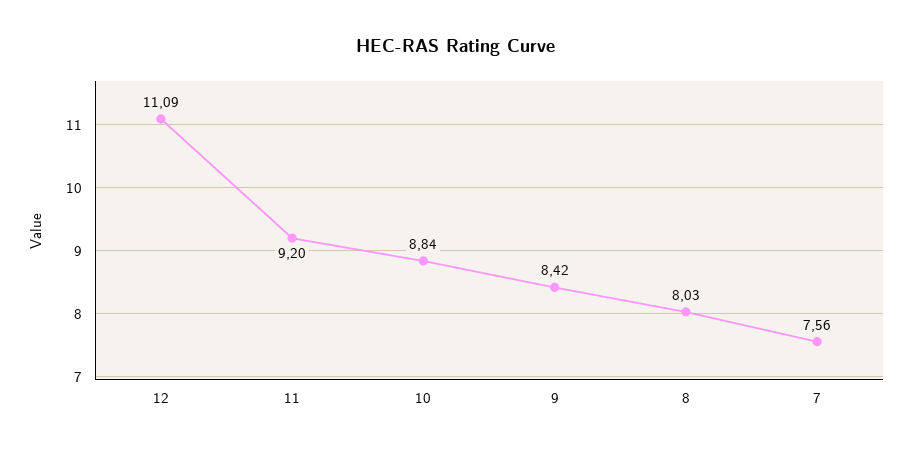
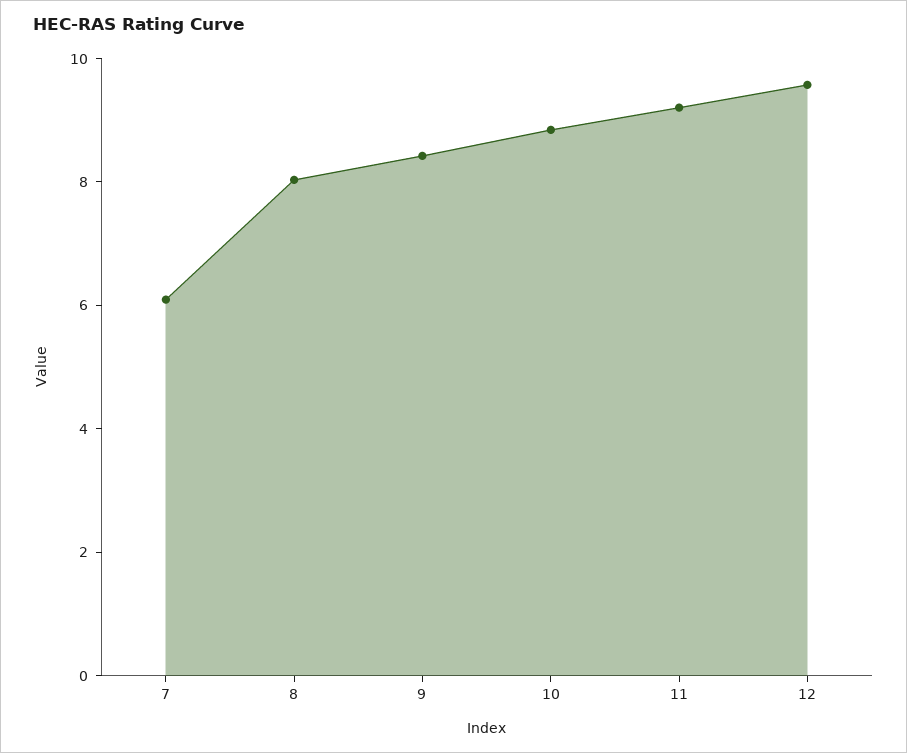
12: 11.09 -> 9.5
7: 7.56 -> 6

